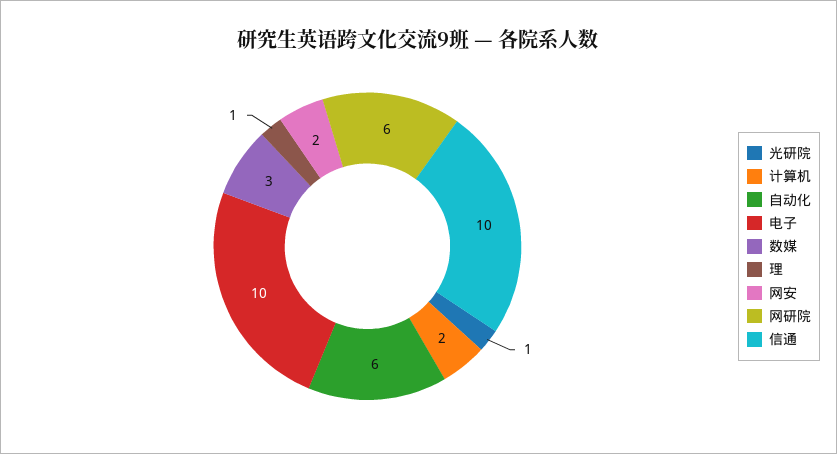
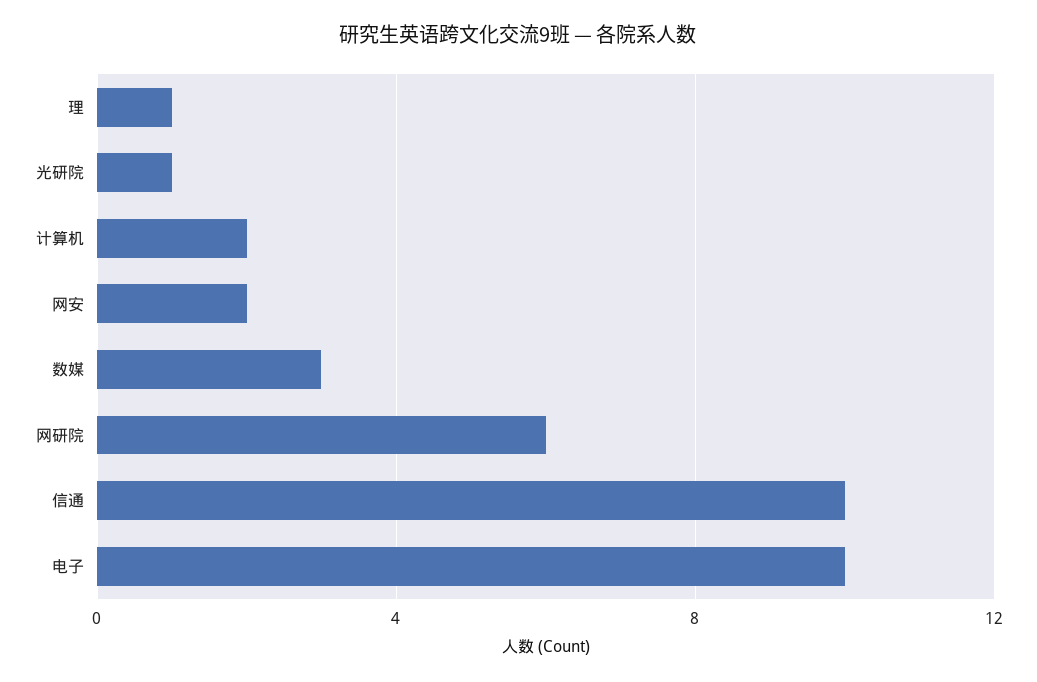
自动化: 6 -> none

